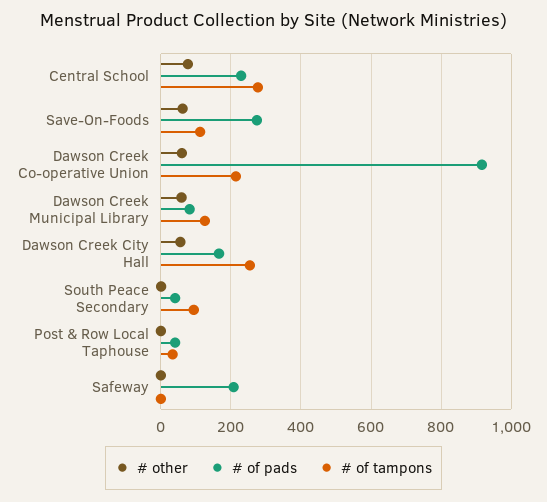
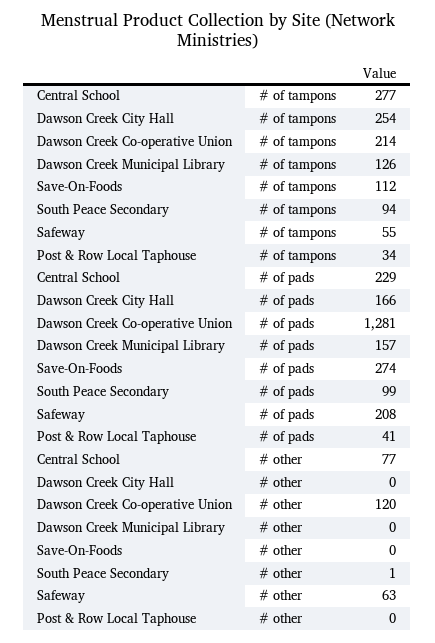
# other, Save-On-Foods: 60 -> 0
# other, Dawson Creek Co-operative Union: 60 -> 120
# of pads, Dawson Creek Co-operative Union: 920 -> 1281
# other, Dawson Creek Municipal Library: 60 -> 0
# of pads, Dawson Creek Municipal Library: 80 -> 157
# other, Dawson Creek City Hall: 60 -> 0
# of pads, South Peace Secondary: 40 -> 99
# other, Safeway: 0 -> 63
# of tampons, Safeway: 0 -> 55

